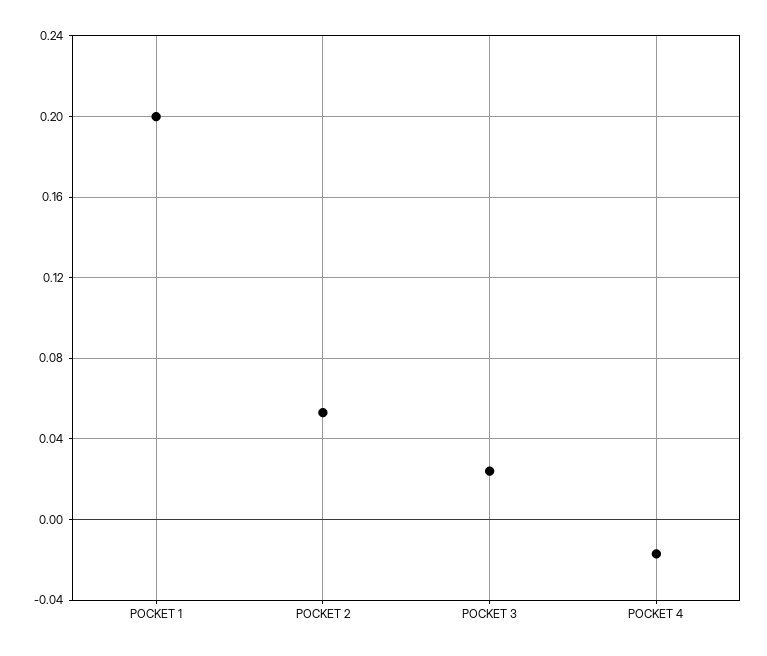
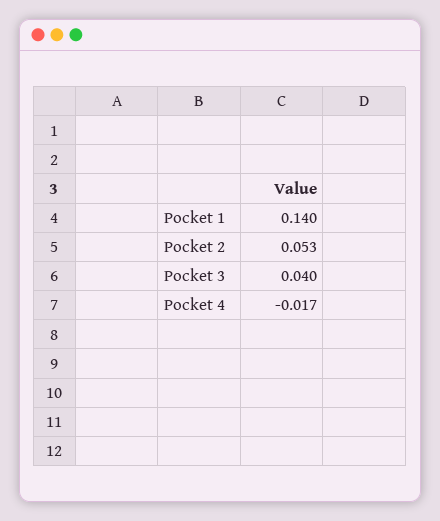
POCKET 1: 0.2 -> 0.14
POCKET 3: 0.025 -> 0.04

